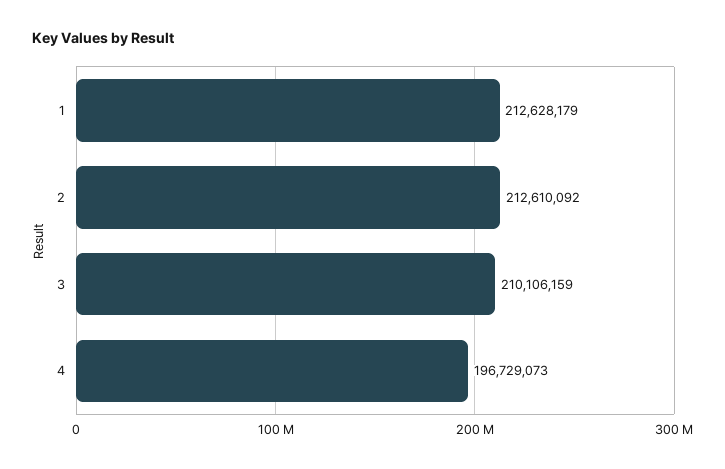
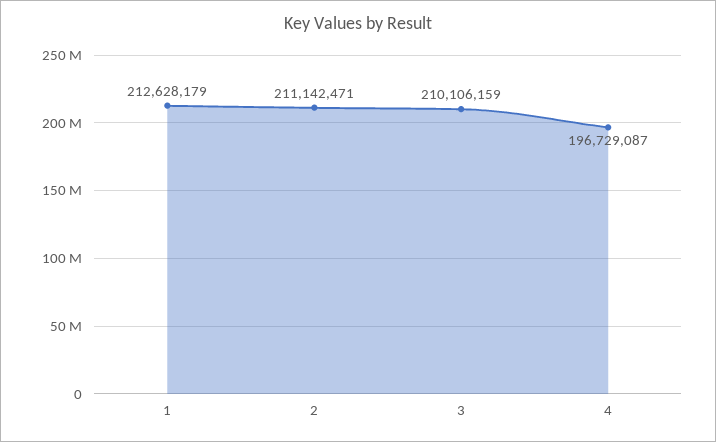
2: 212610092 -> 211142471
4: 196729073 -> 196729087

